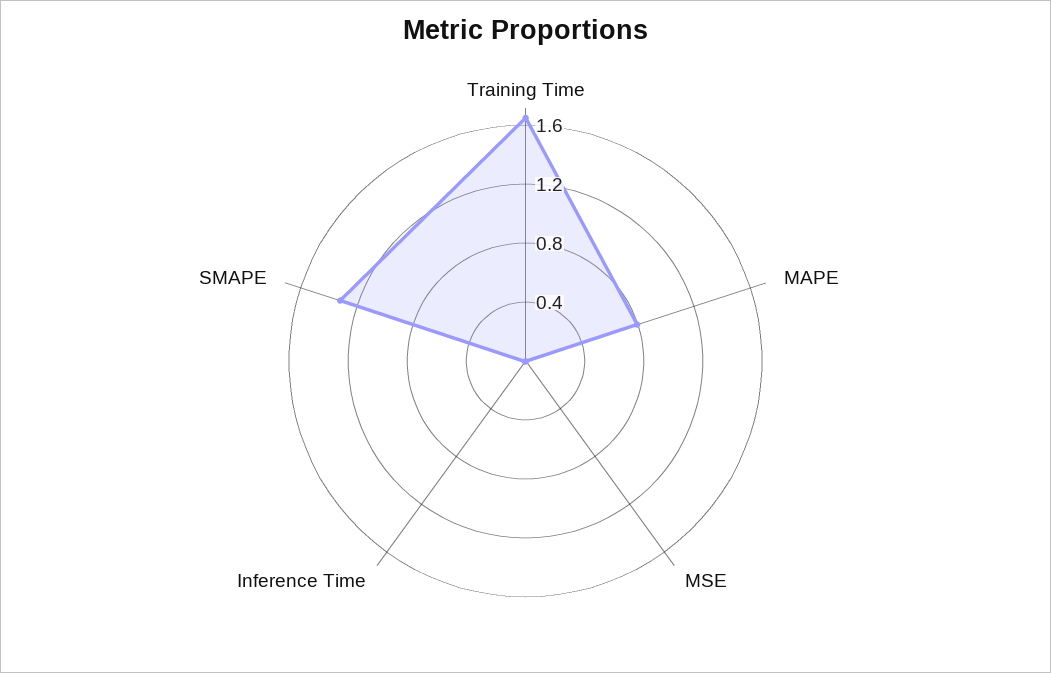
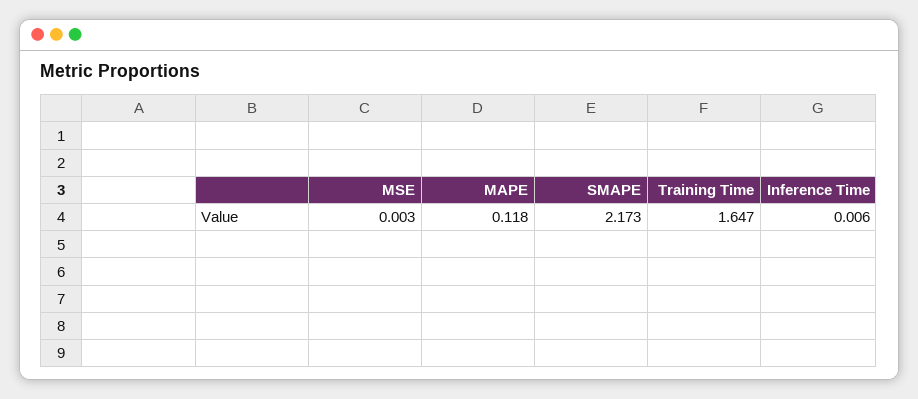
MAPE: 0.8 -> 0.118
SMAPE: 1.3 -> 2.173

